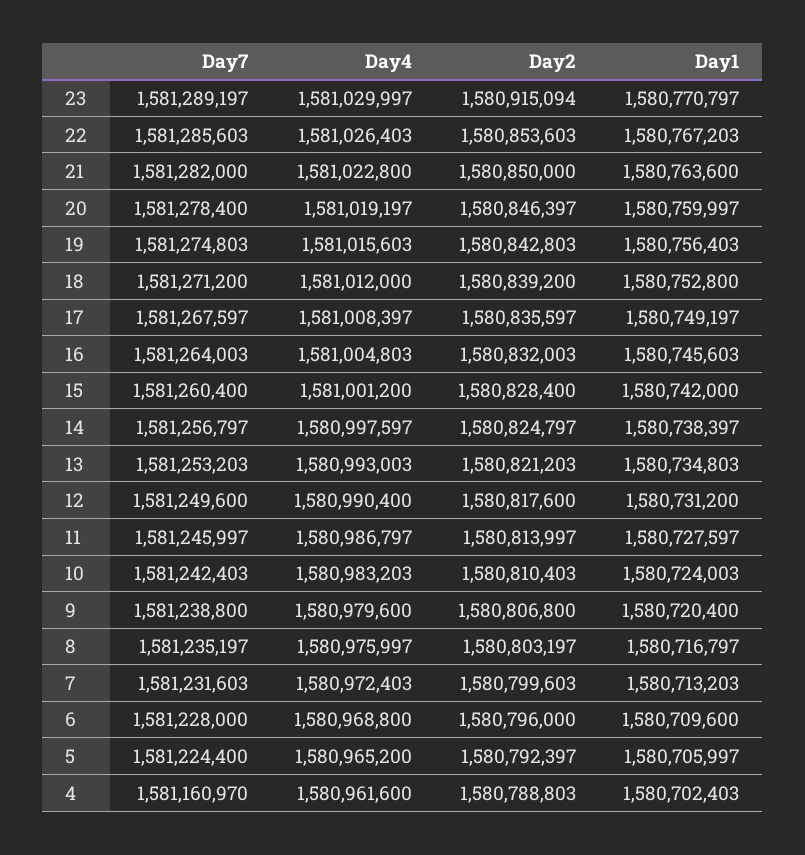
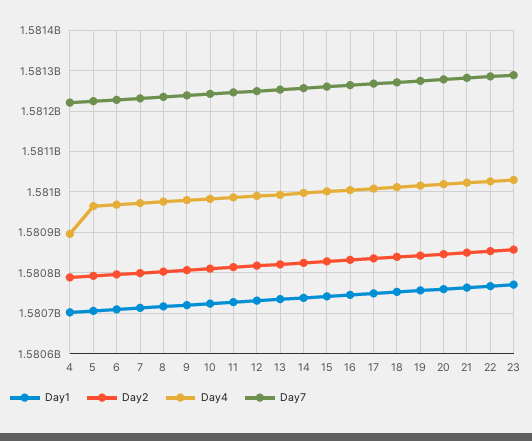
Day2, 23: 1580915094 -> 1580860000
Day7, 4: 1581160970 -> 1581220000
Day4, 4: 1580961600 -> 1580900000

